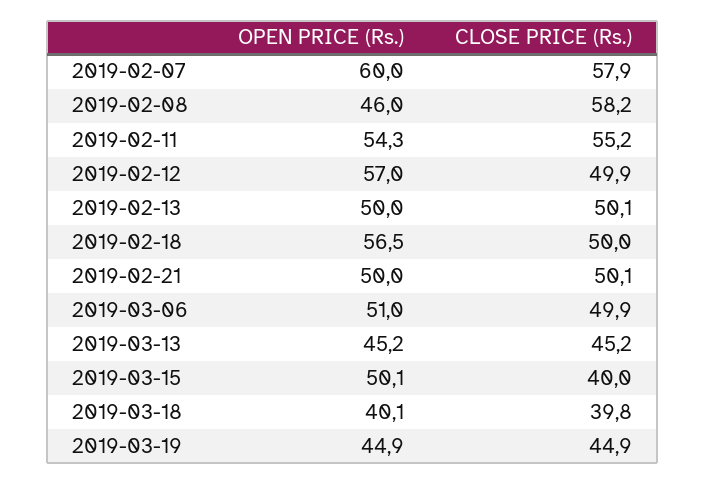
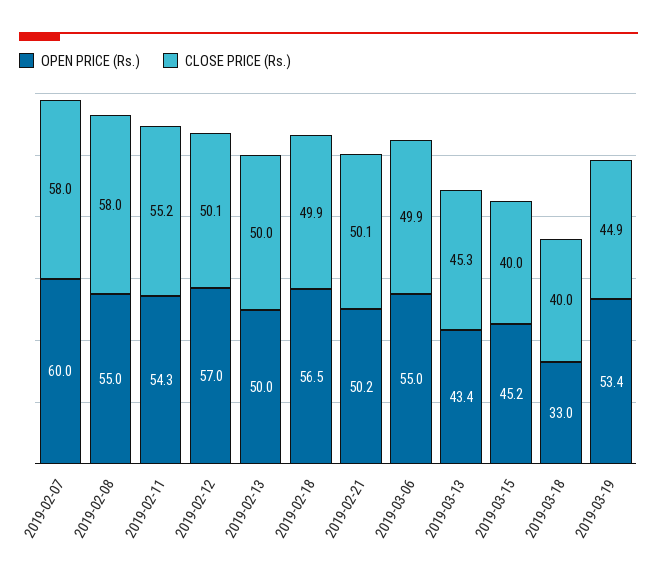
CLOSE PRICE (Rs.), 2019-02-07: 57.9 -> 58
OPEN PRICE (Rs.), 2019-02-08: 46 -> 55
CLOSE PRICE (Rs.), 2019-02-08: 58.2 -> 58
CLOSE PRICE (Rs.), 2019-02-12: 49.9 -> 50.1
CLOSE PRICE (Rs.), 2019-02-13: 50.1 -> 50
CLOSE PRICE (Rs.), 2019-02-18: 50 -> 49.9
OPEN PRICE (Rs.), 2019-02-21: 50 -> 50.2
OPEN PRICE (Rs.), 2019-03-06: 51 -> 55
OPEN PRICE (Rs.), 2019-03-13: 45.2 -> 43.4
CLOSE PRICE (Rs.), 2019-03-13: 45.2 -> 45.3
OPEN PRICE (Rs.), 2019-03-15: 50.1 -> 45.2
OPEN PRICE (Rs.), 2019-03-18: 40.1 -> 33
CLOSE PRICE (Rs.), 2019-03-18: 39.8 -> 40
OPEN PRICE (Rs.), 2019-03-19: 44.9 -> 53.4

